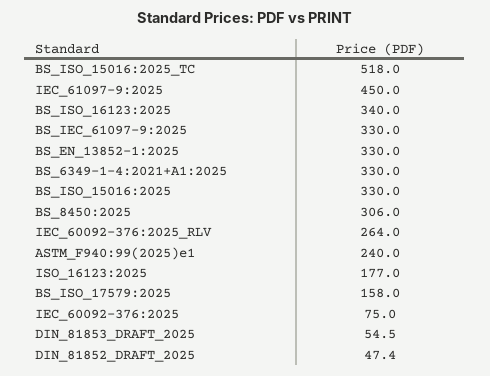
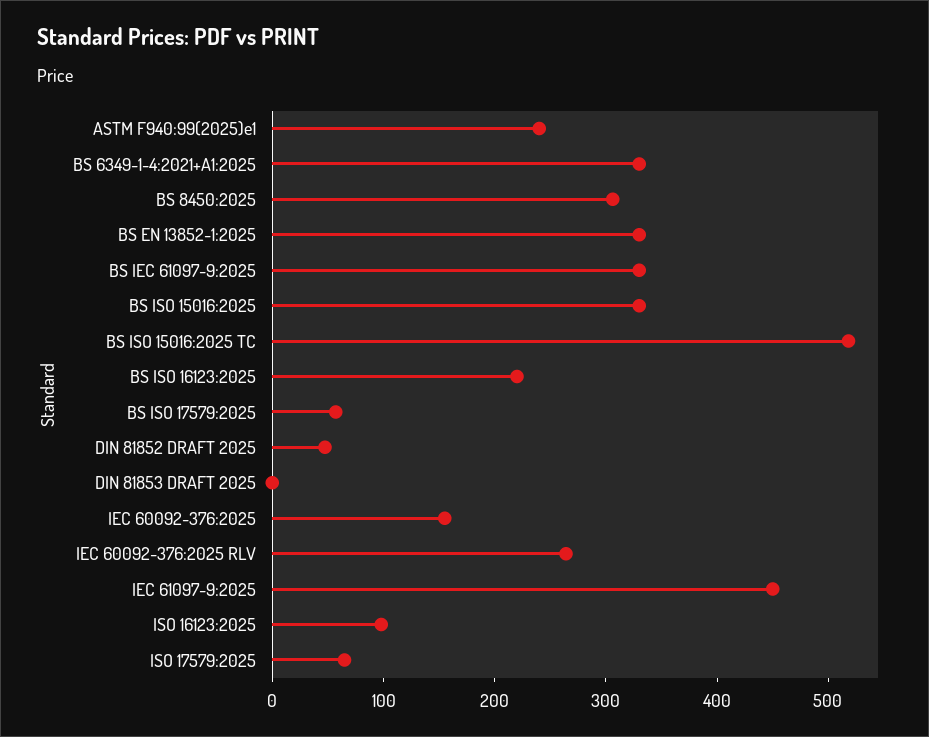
BS_ISO_16123:2025: 340 -> 220
ISO_16123:2025: 177 -> 100
BS_ISO_17579:2025: 158 -> 60
IEC_60092-376:2025: 75 -> 160
DIN_81853_DRAFT_2025: 54.5 -> 0
ISO 17579:2025: none -> 60

